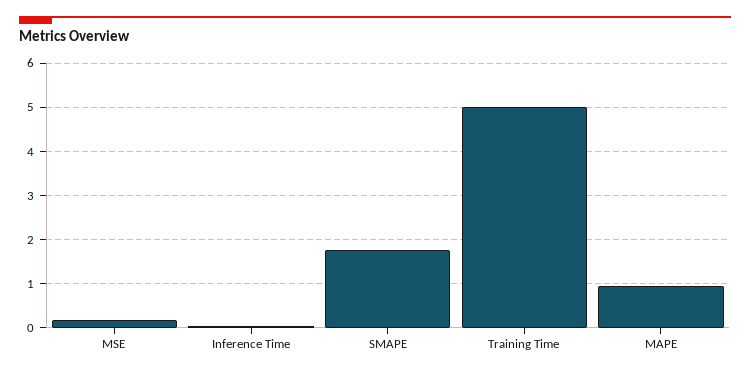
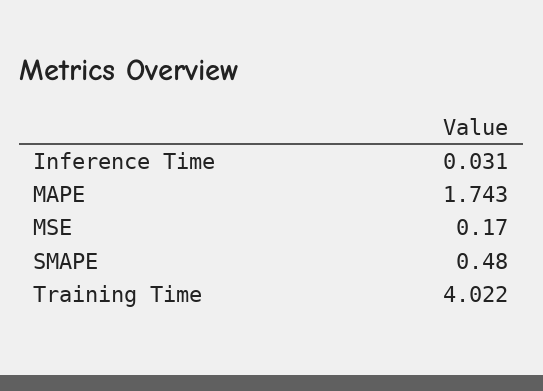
SMAPE: 1.8 -> 0.48
Training Time: 5 -> 4.022
MAPE: 1 -> 1.743

